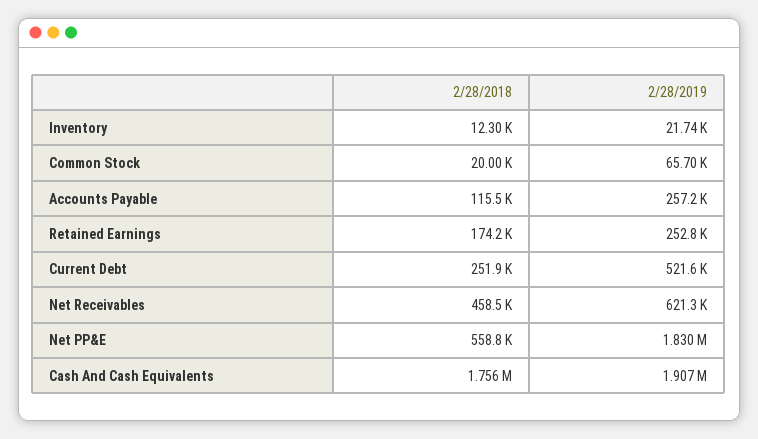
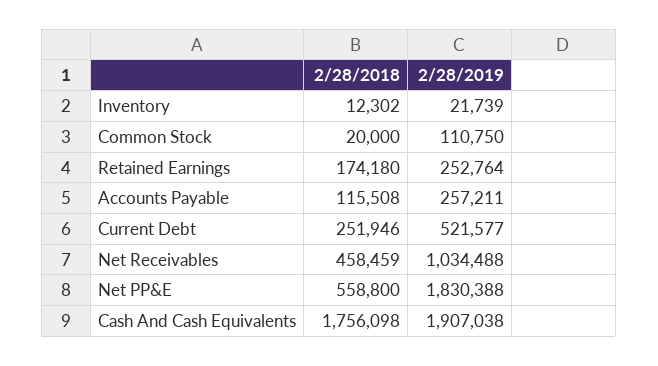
2/28/2019, Common Stock: 65700 -> 110750
2/28/2019, Net Receivables: 621300 -> 1034488

